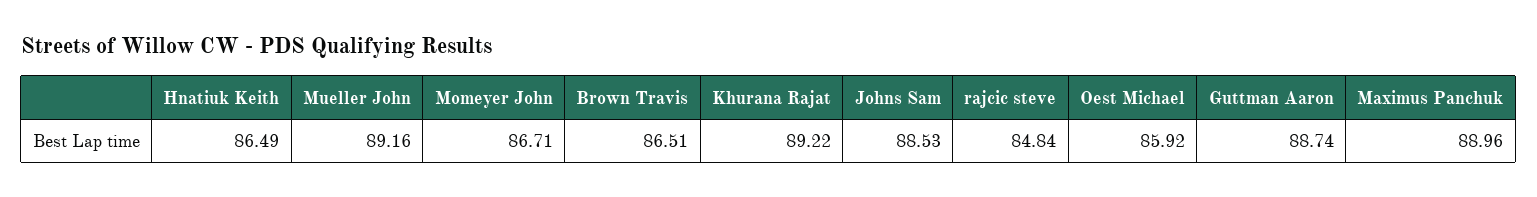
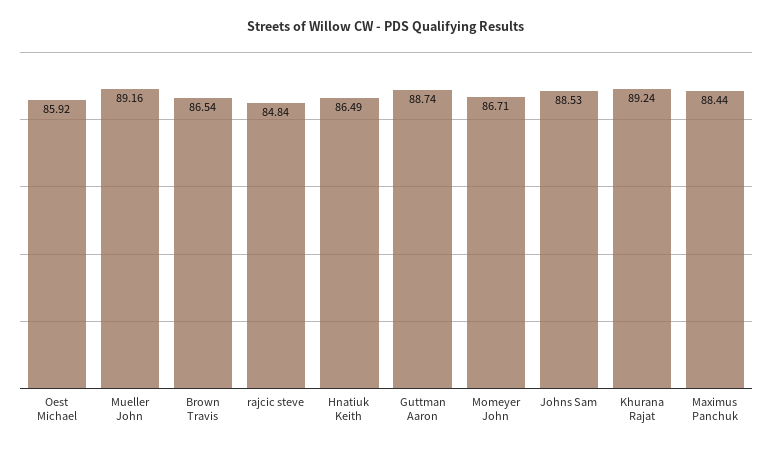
Brown Travis: 86.51 -> 86.54
Khurana Rajat: 89.22 -> 89.24
Maximus Panchuk: 88.96 -> 88.44

